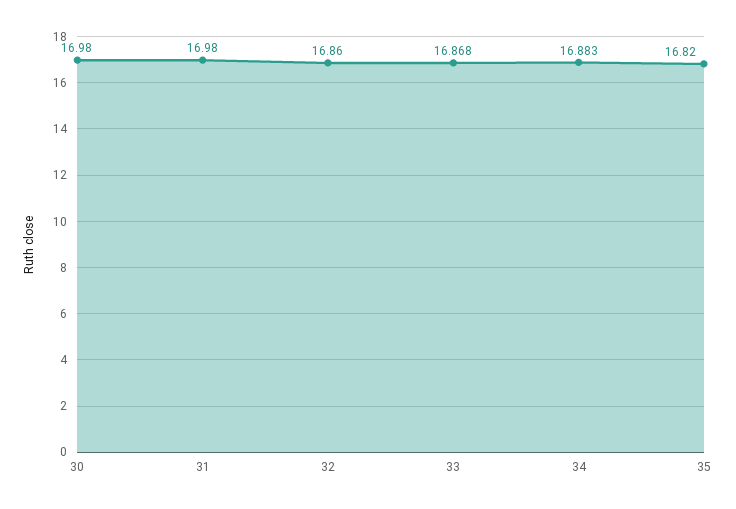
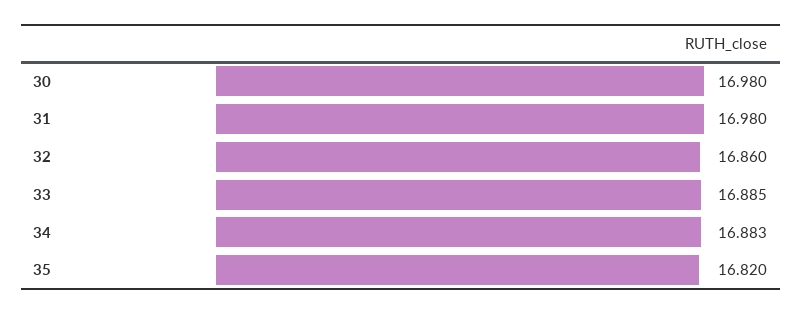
33: 16.868 -> 16.885

